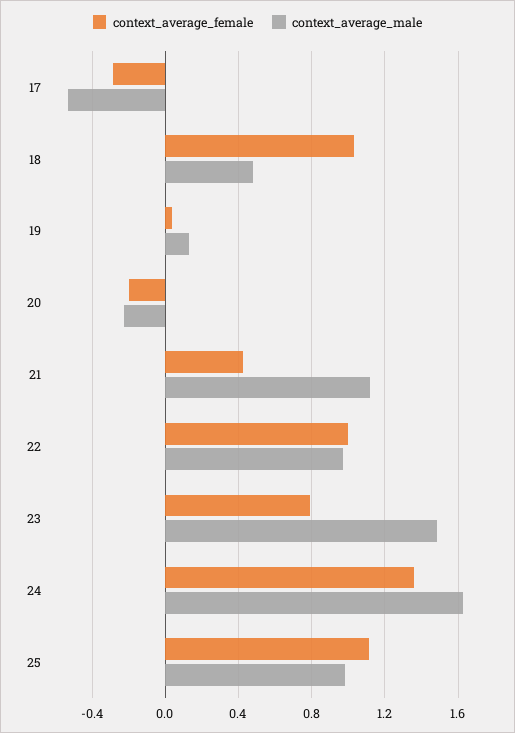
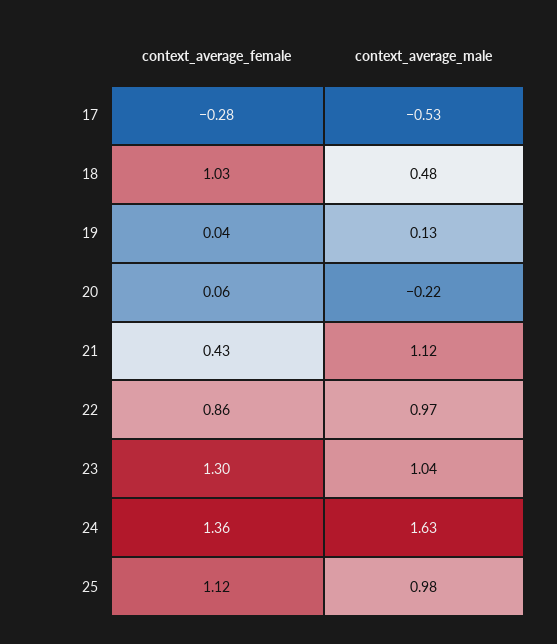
context_average_female, 20: -0.2 -> 0.06
context_average_female, 22: 1 -> 0.86
context_average_female, 23: 0.8 -> 1.3
context_average_male, 23: 1.5 -> 1.04

